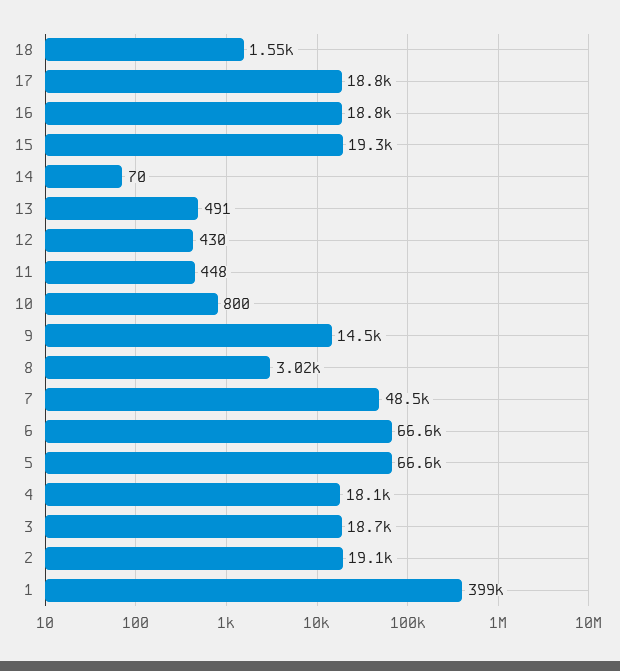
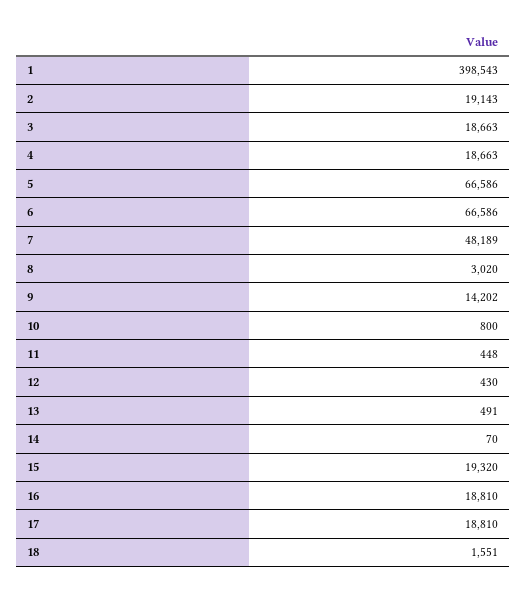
9: 14500 -> 14202
7: 48500 -> 48189
4: 18100 -> 18663

